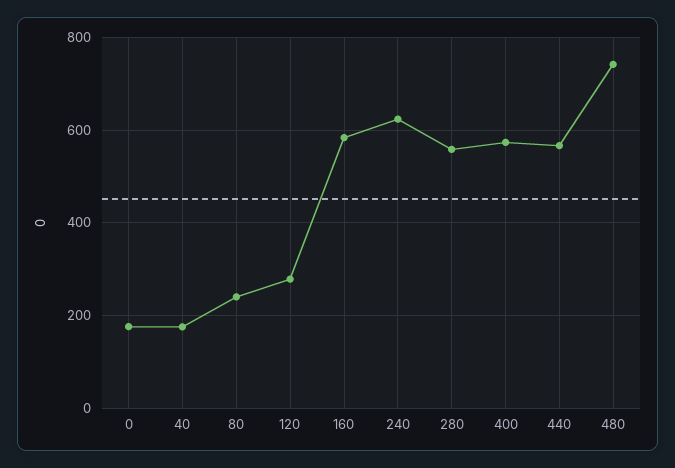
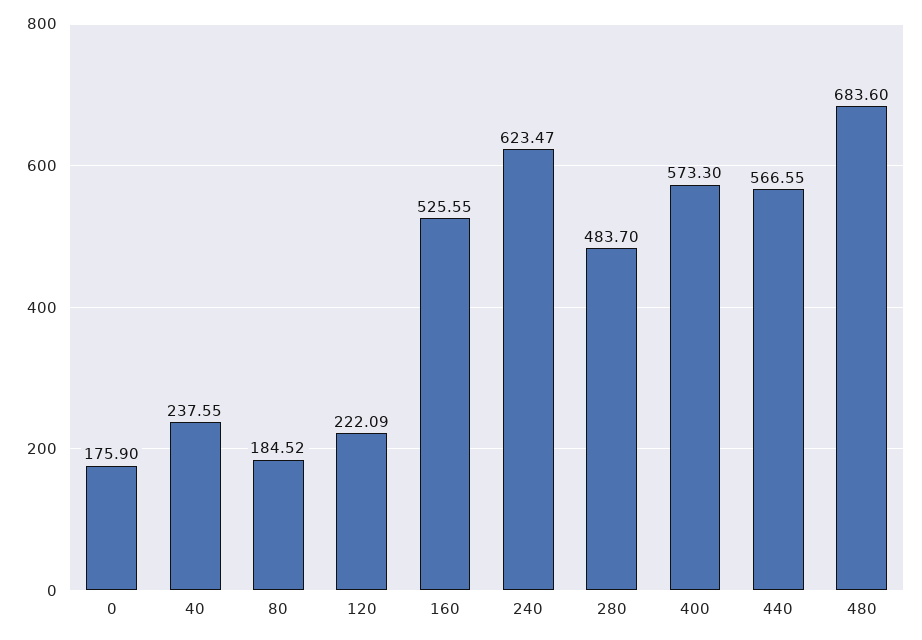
40: 180 -> 237.55
80: 240 -> 184.52
120: 280 -> 222.09
160: 580 -> 525.55
280: 560 -> 483.7
480: 740 -> 683.6

